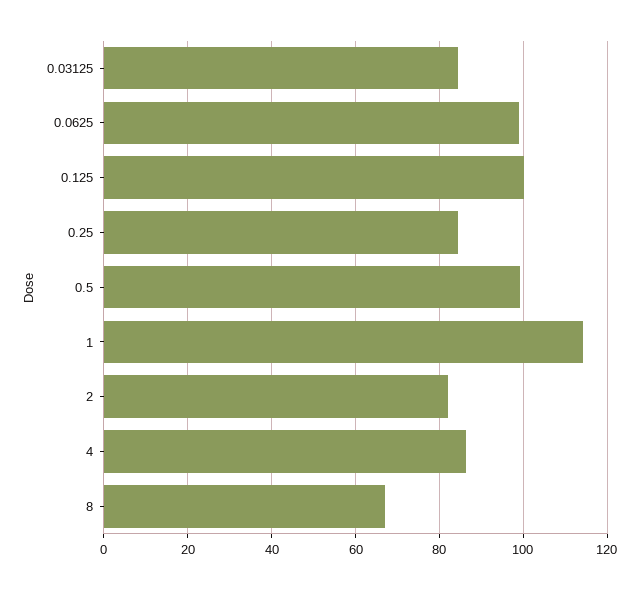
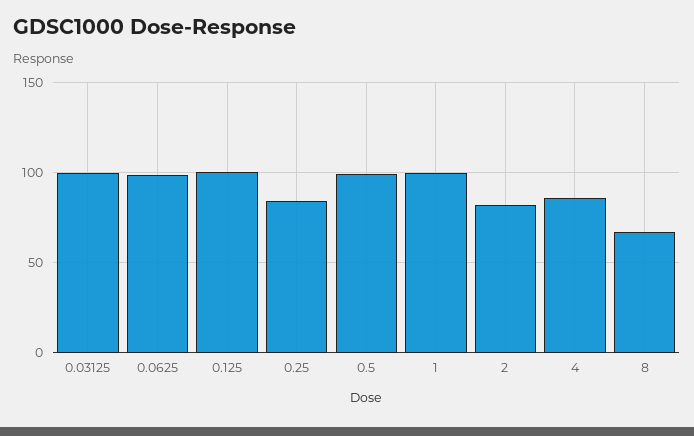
0.03125: 84 -> 100
1: 114 -> 100

